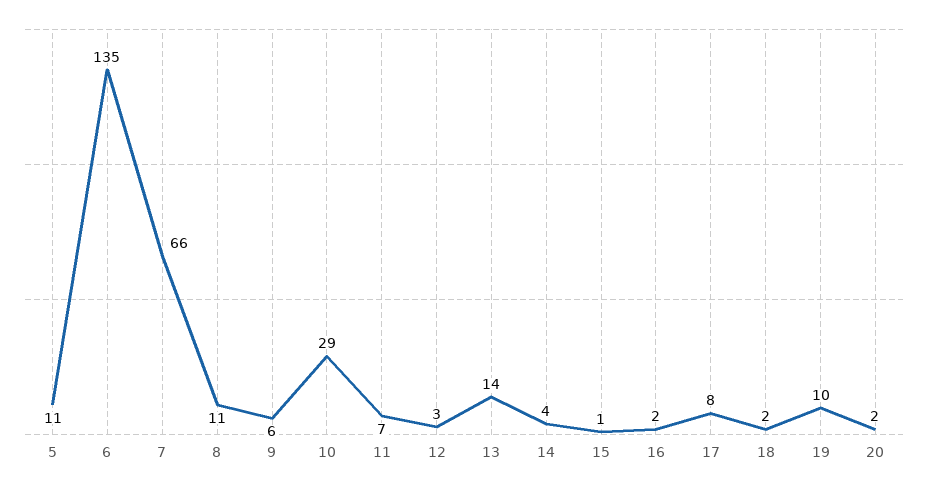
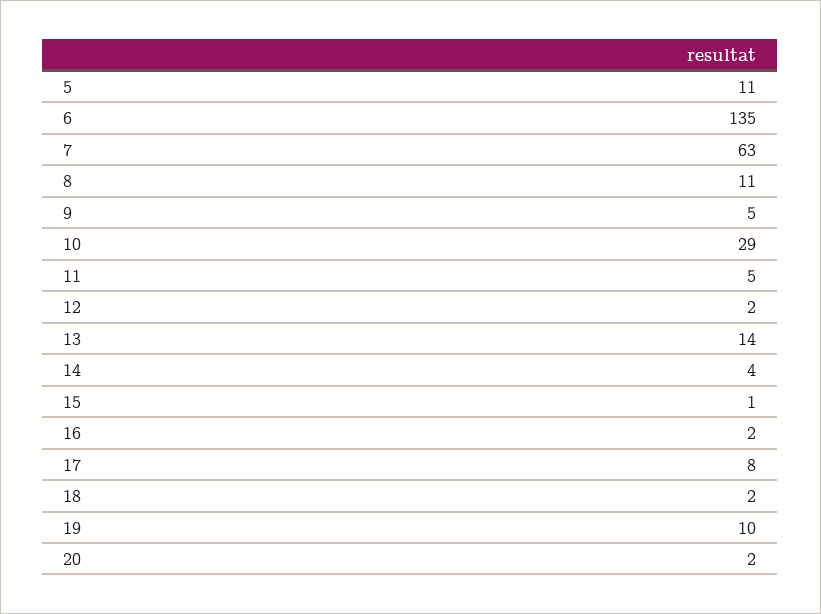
7: 66 -> 63
9: 6 -> 5
11: 7 -> 5
12: 3 -> 2

